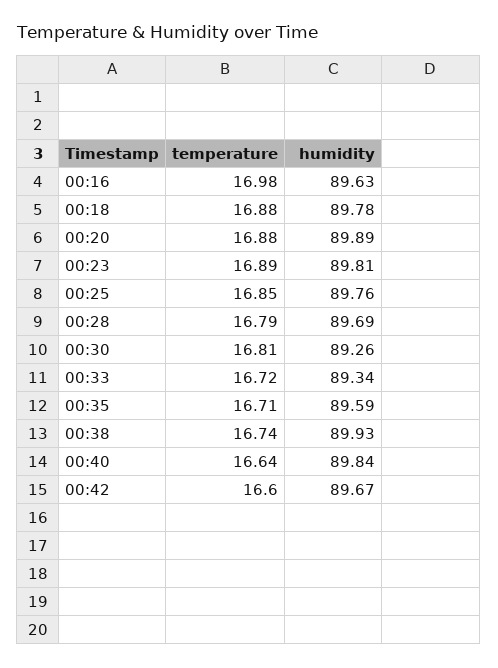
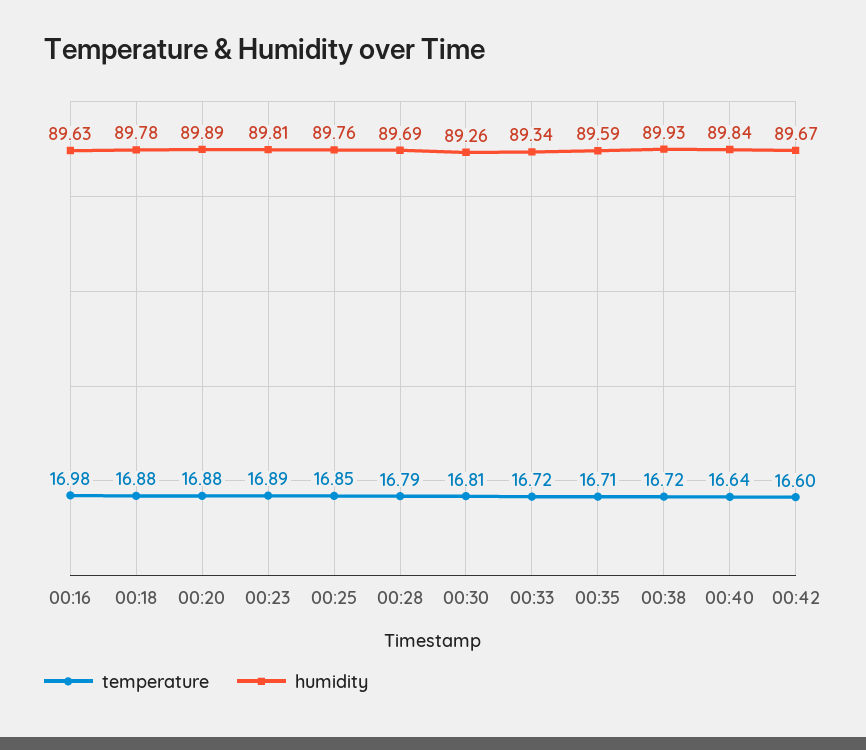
temperature, 00:38: 16.74 -> 16.72

